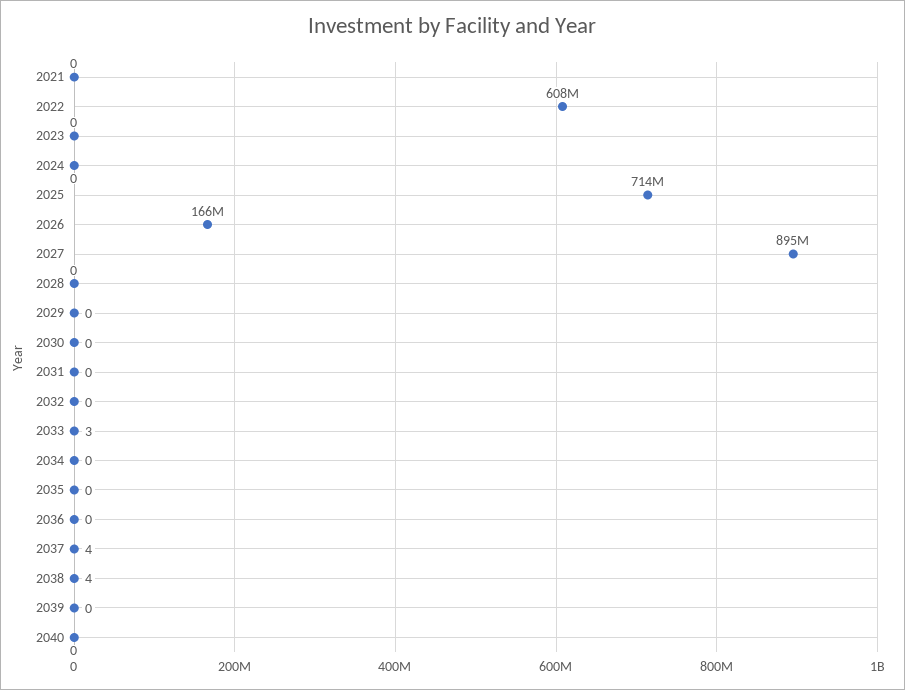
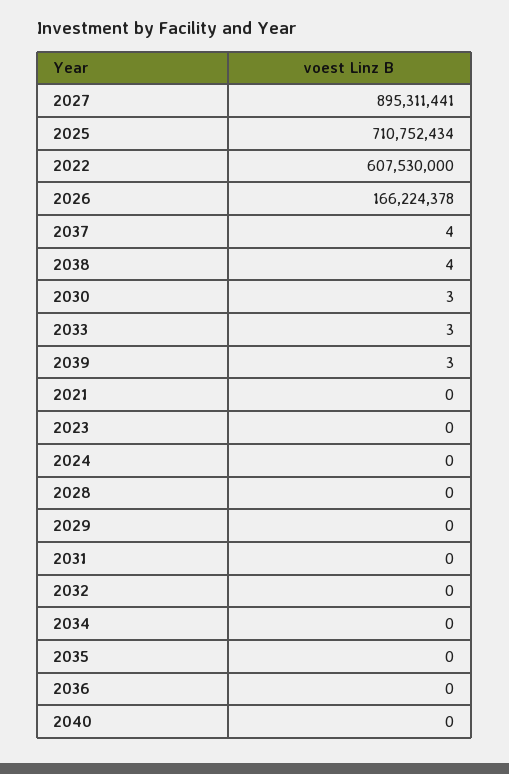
2025: 714000000 -> 710752434
2030: 0 -> 3
2039: 0 -> 3

